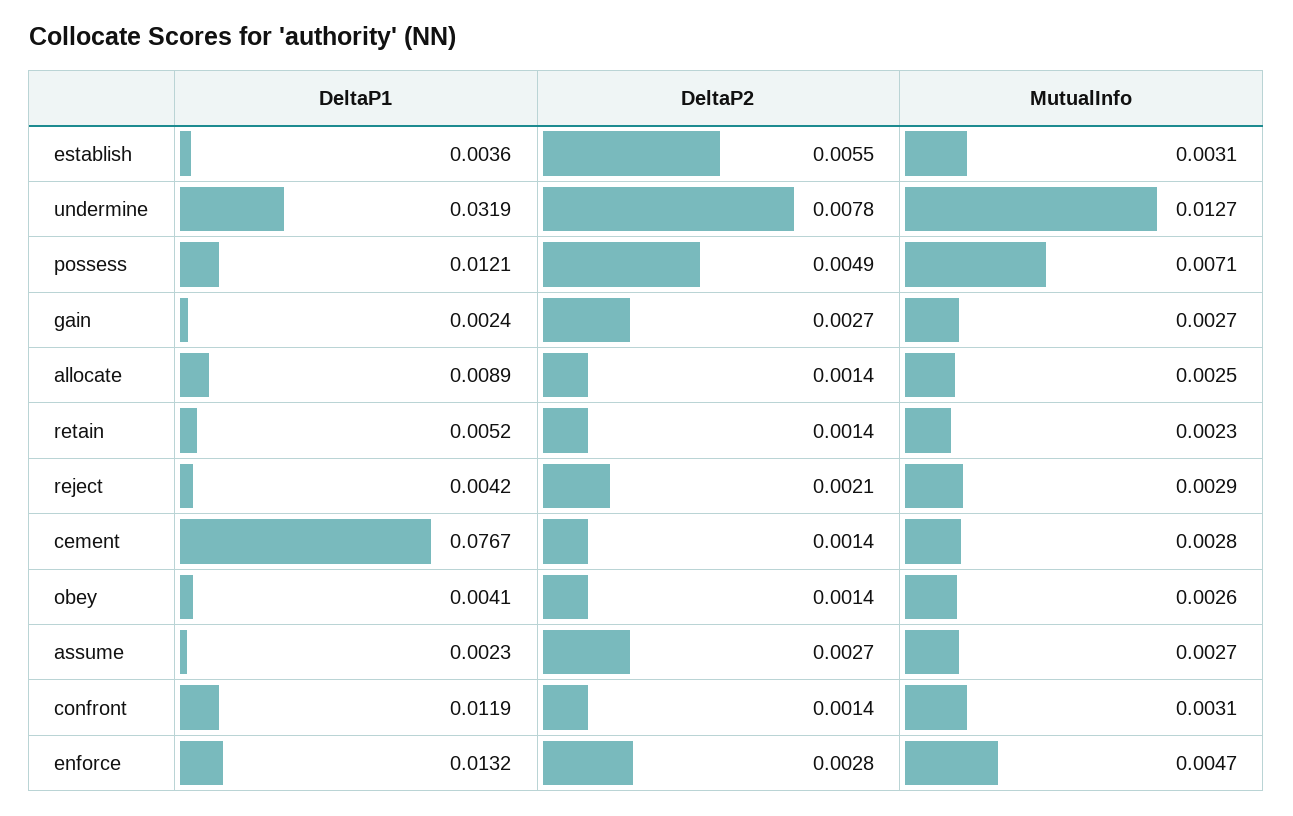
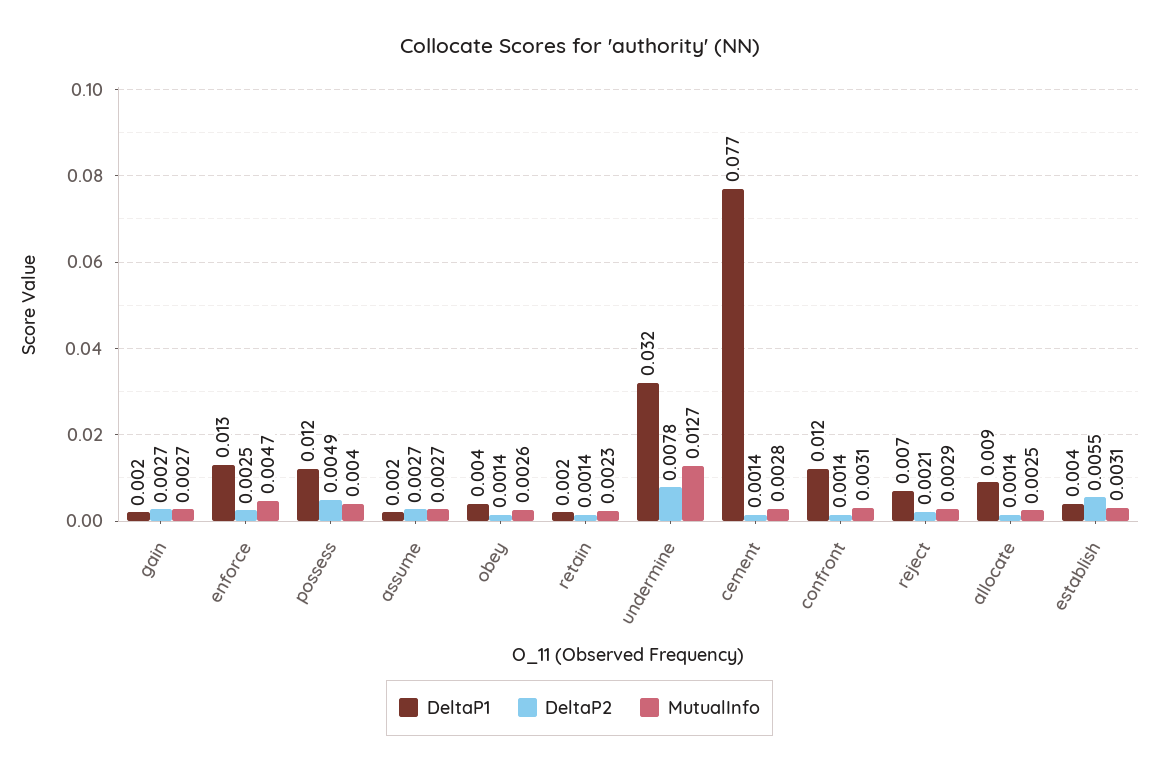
MutualInfo, possess: 0.0071 -> 0.004
DeltaP1, retain: 0.0052 -> 0.002
DeltaP1, reject: 0.0042 -> 0.007
DeltaP2, enforce: 0.0028 -> 0.0025

